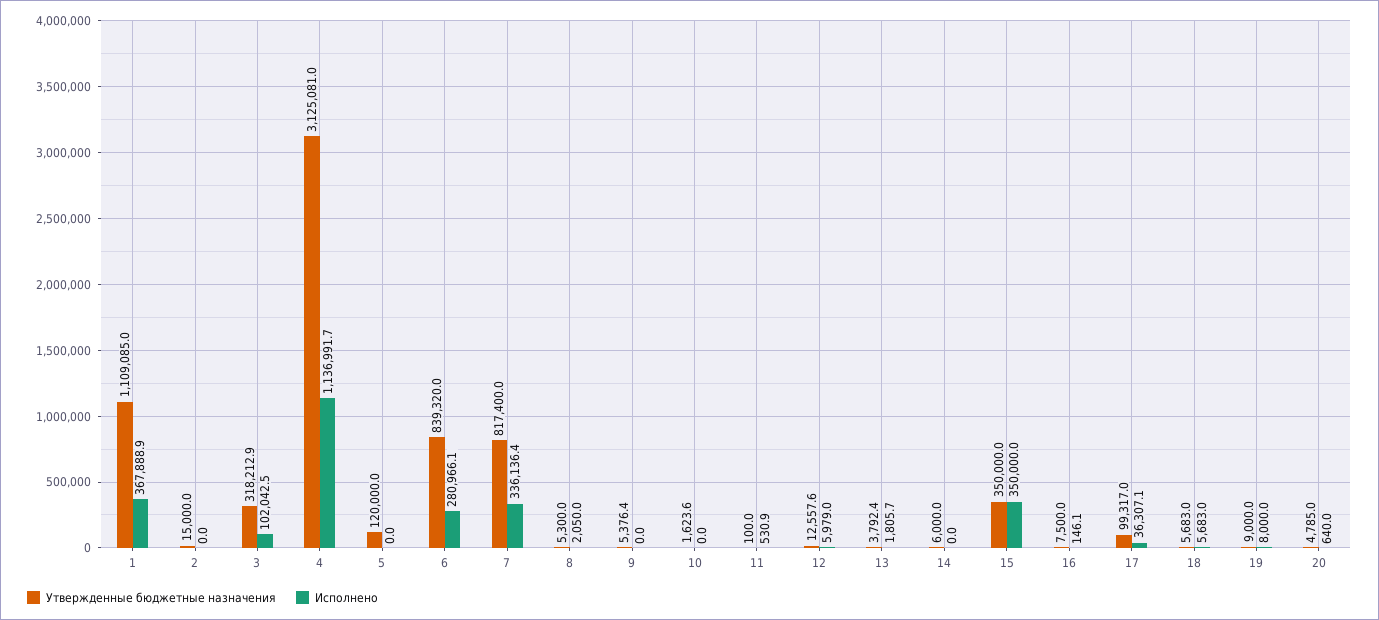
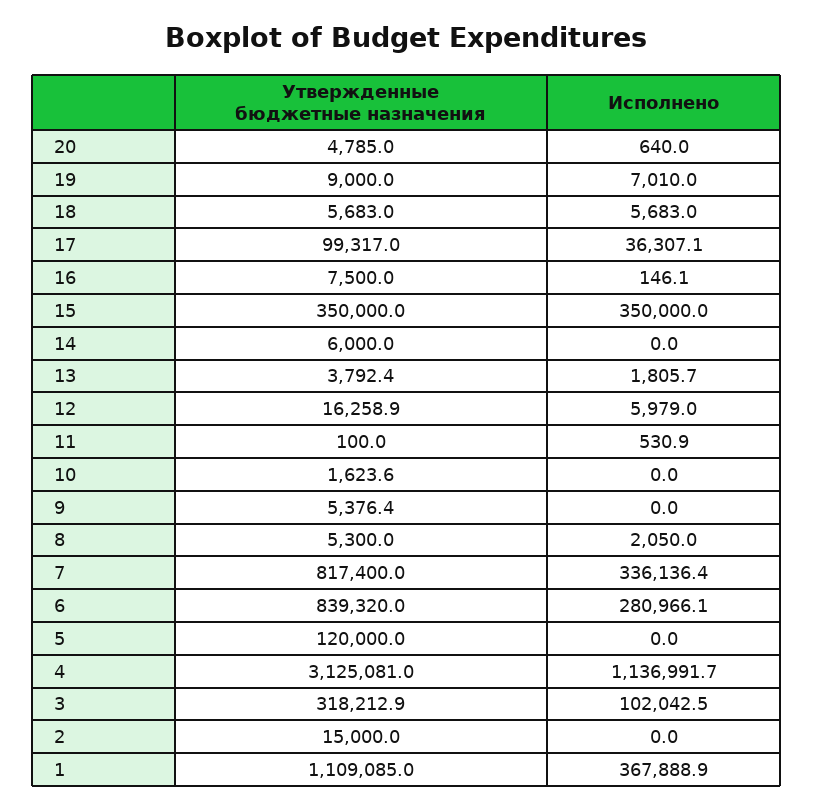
Утвержденные бюджетные назначения, 12: 12557.6 -> 16258.9
Исполнено, 19: 8000 -> 7010

